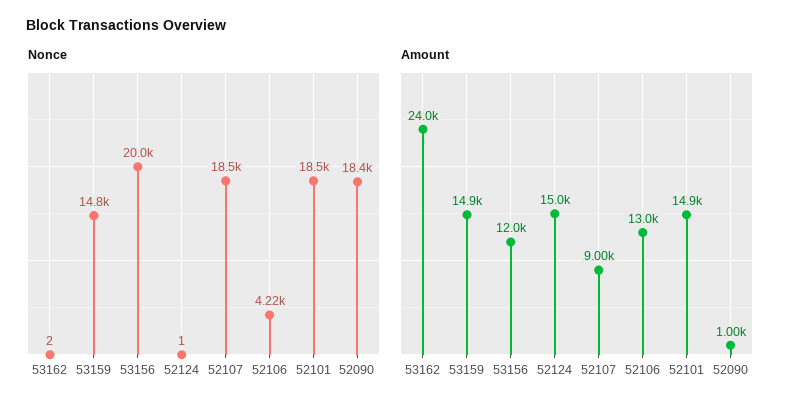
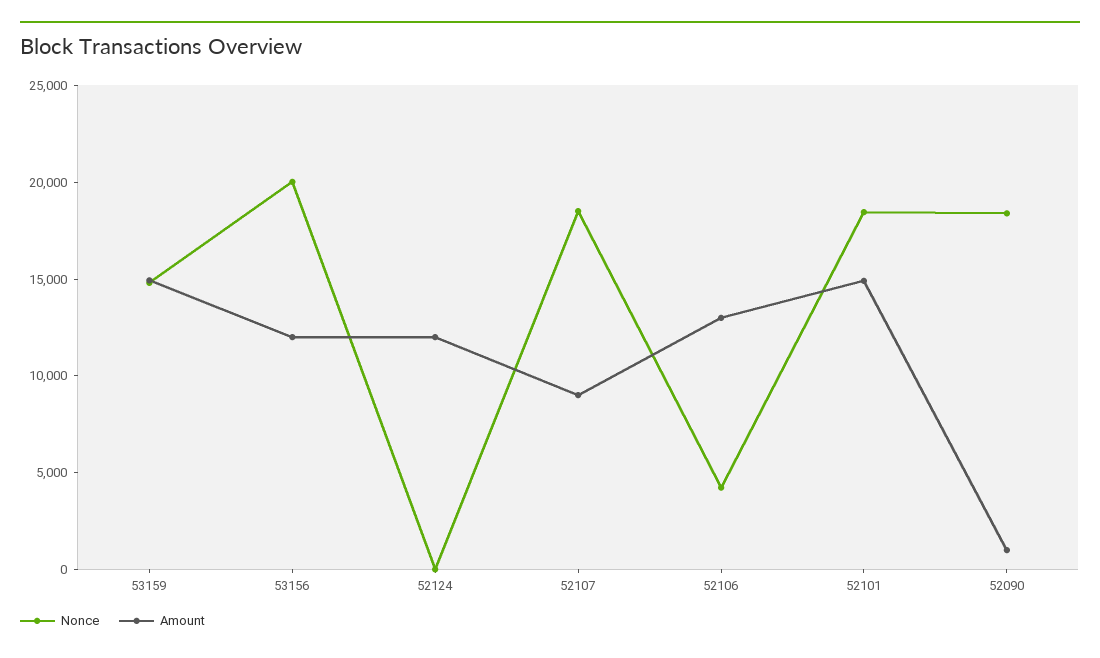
Nonce, 53162: 2 -> none
Amount, 53162: 24000 -> none
Amount, 52124: 15000 -> 12000

